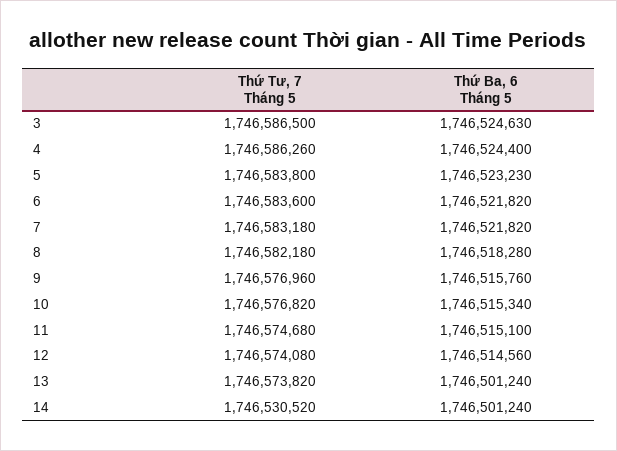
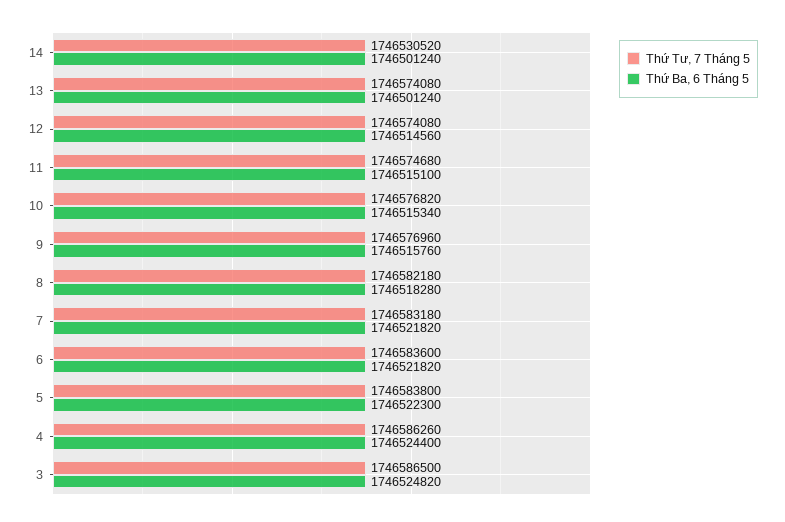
Thứ Ba, 6 Tháng 5, 3: 1746524630 -> 1746524820
Thứ Ba, 6 Tháng 5, 5: 1746523230 -> 1746522300
Thứ Tư, 7 Tháng 5, 13: 1746573820 -> 1746574080

